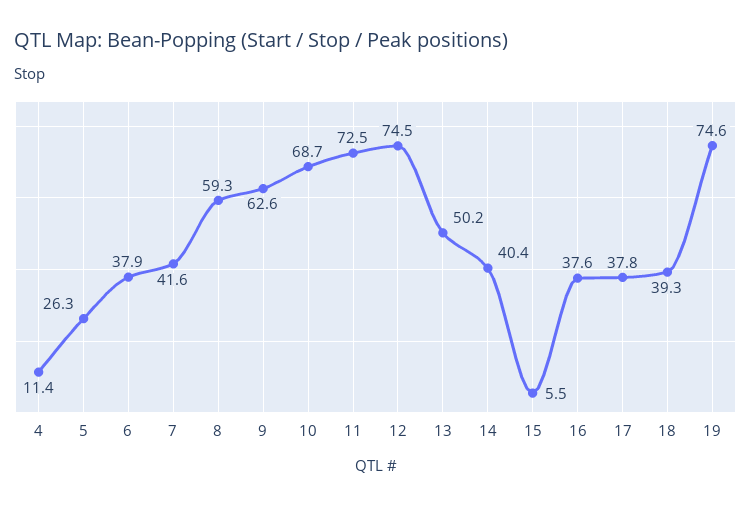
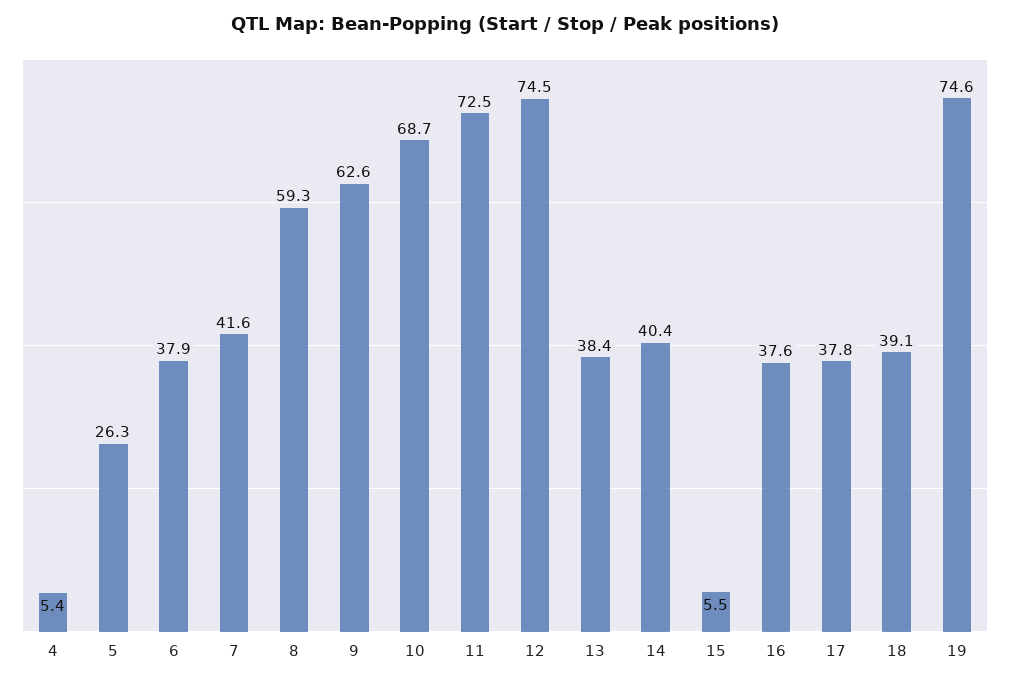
4: 11.4 -> 5.4
13: 50.2 -> 38.4
18: 39.3 -> 39.1

